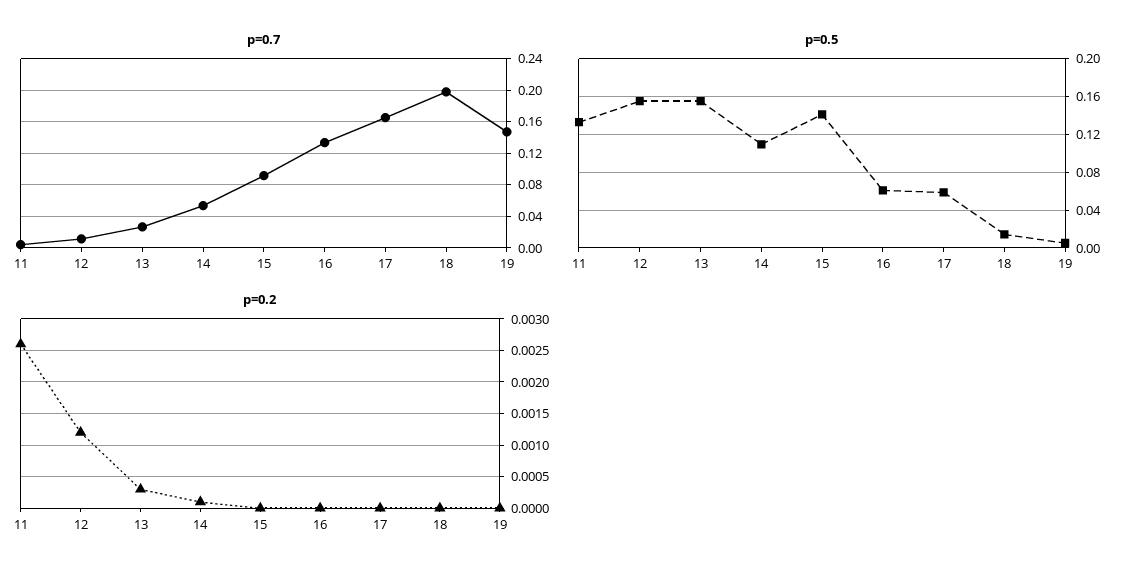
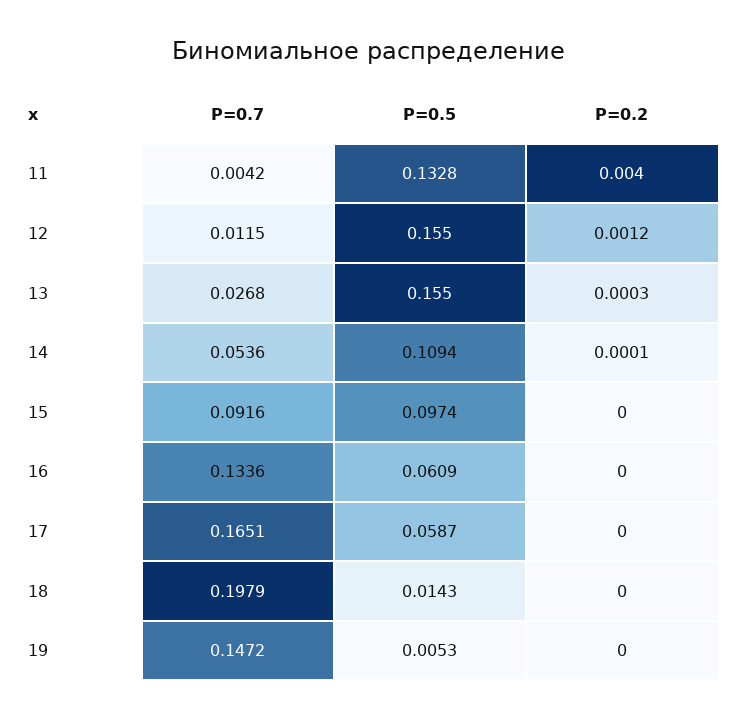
p=0.5, 15: 0.14 -> 0.0974
p=0.2, 11: 0.0026 -> 0.004

